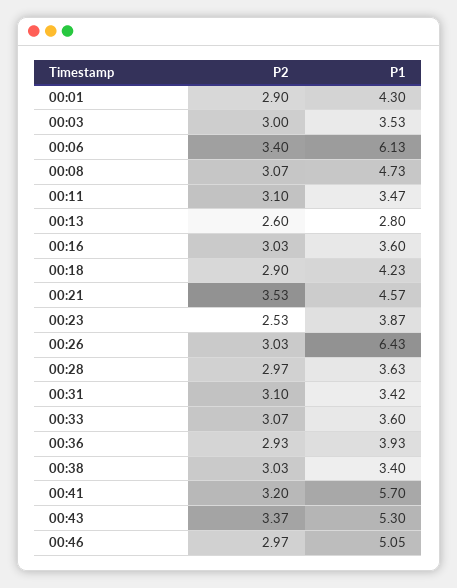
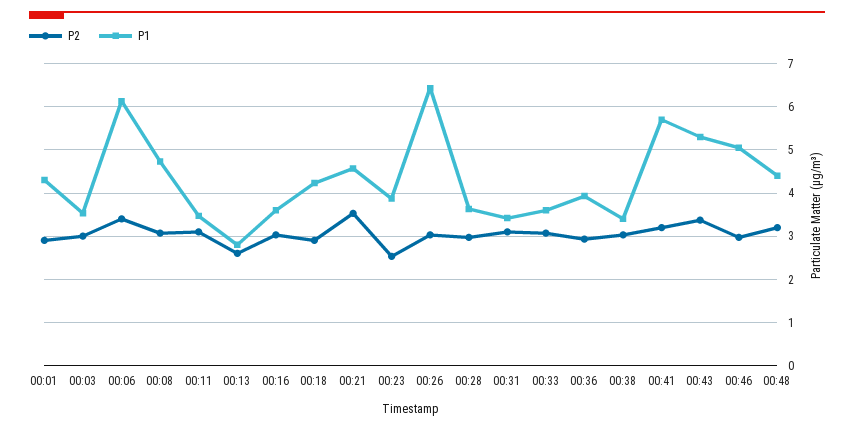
P2, 00:48: none -> 3.2
P1, 00:48: none -> 4.4

